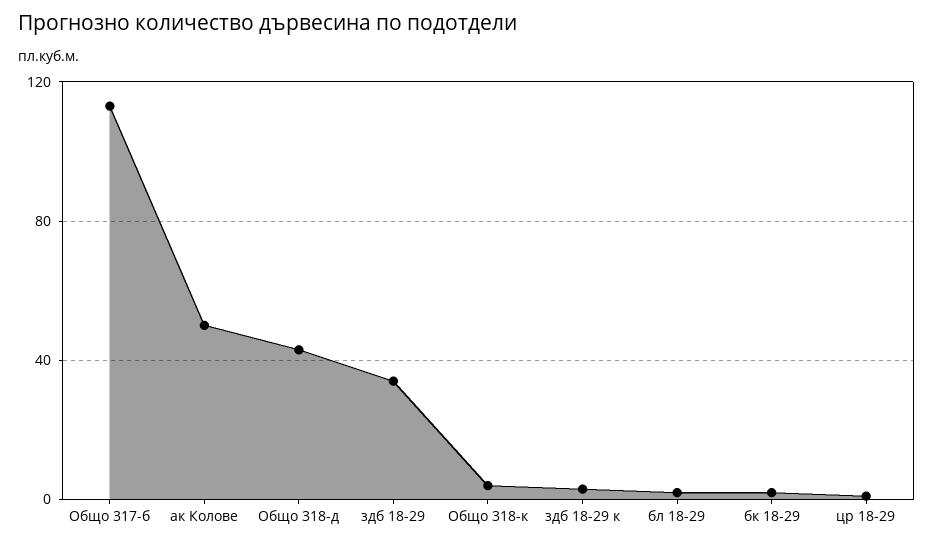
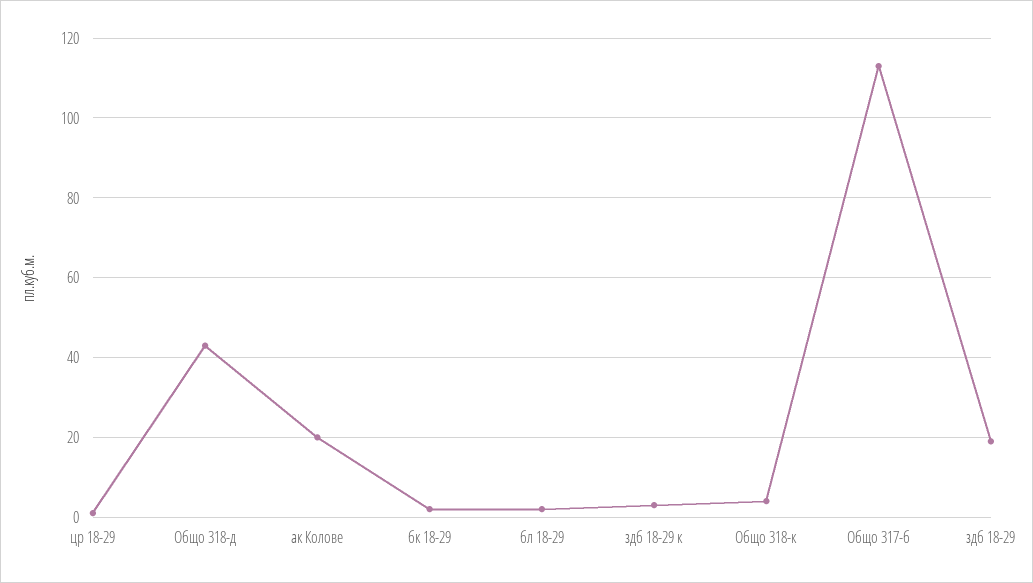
ак Колове: 50 -> 20
здб 18-29: 35 -> 20

